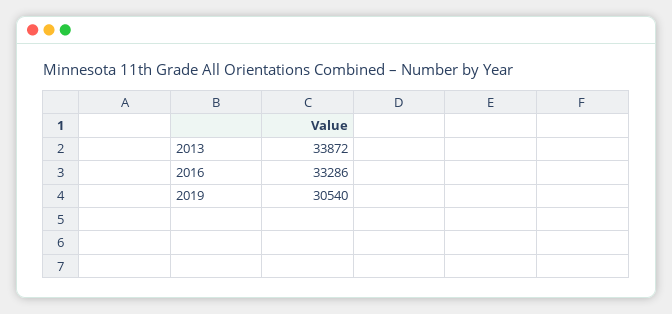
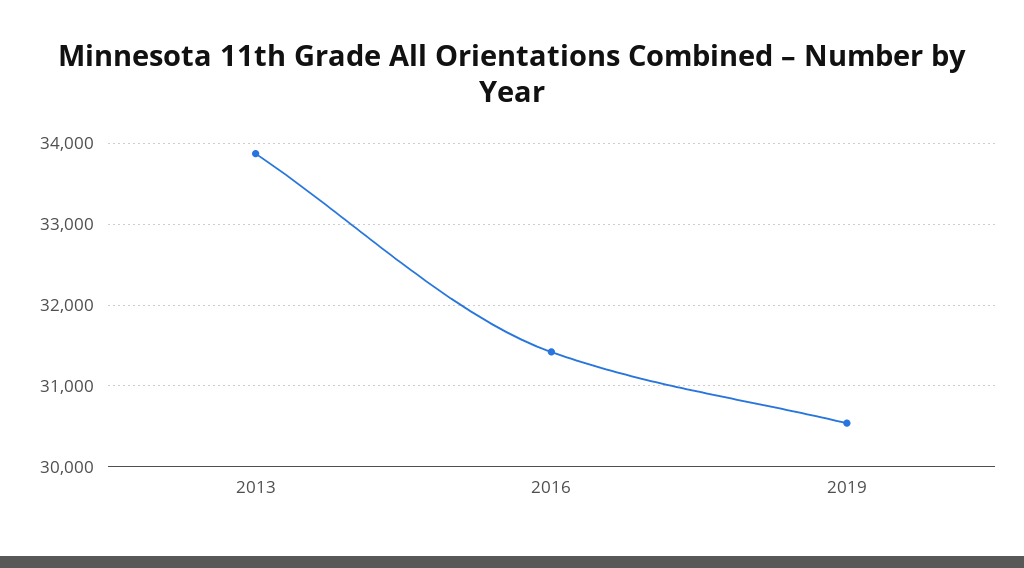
2016: 33286 -> 31400

